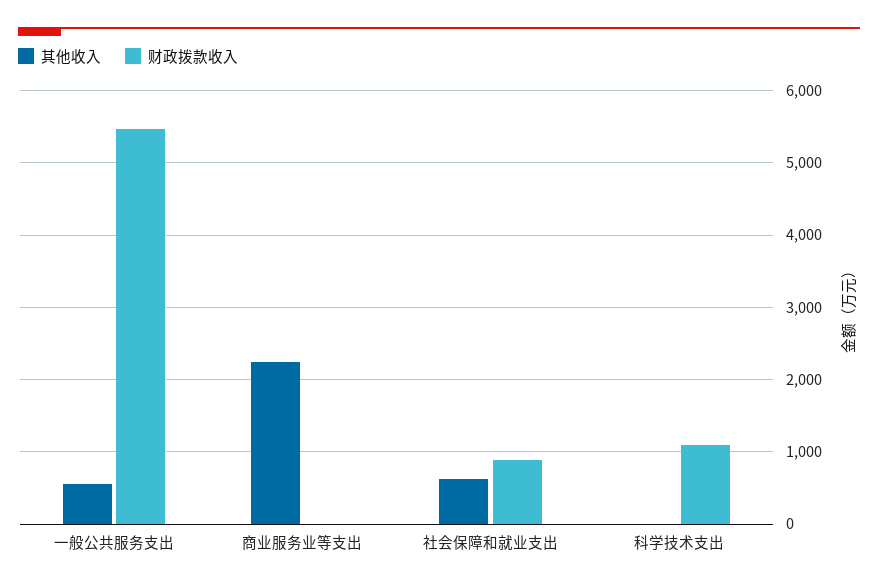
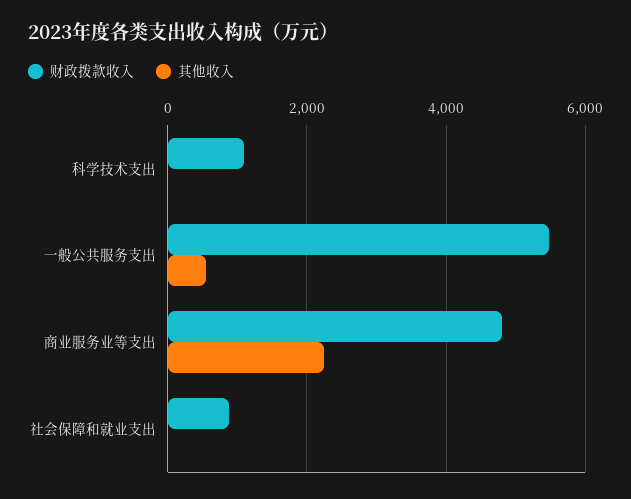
财政拨款收入, 商业服务业等支出: 0 -> 4800
其他收入, 社会保障和就业支出: 600 -> 0

